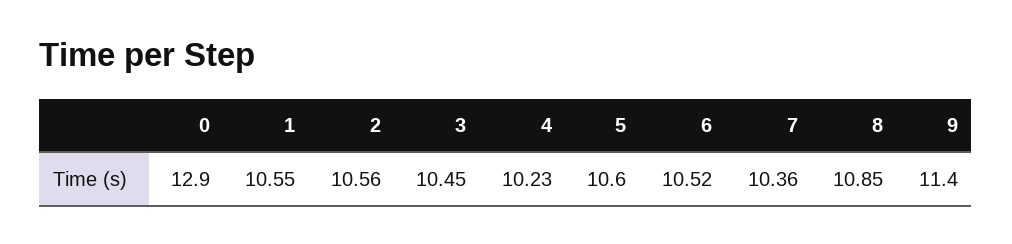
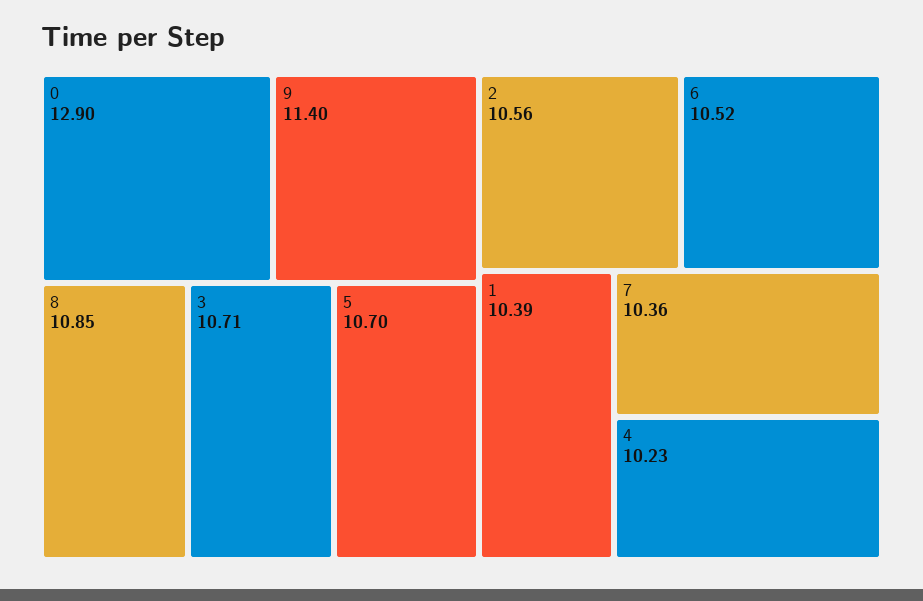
1: 10.55 -> 10.39
3: 10.45 -> 10.71
5: 10.6 -> 10.7

